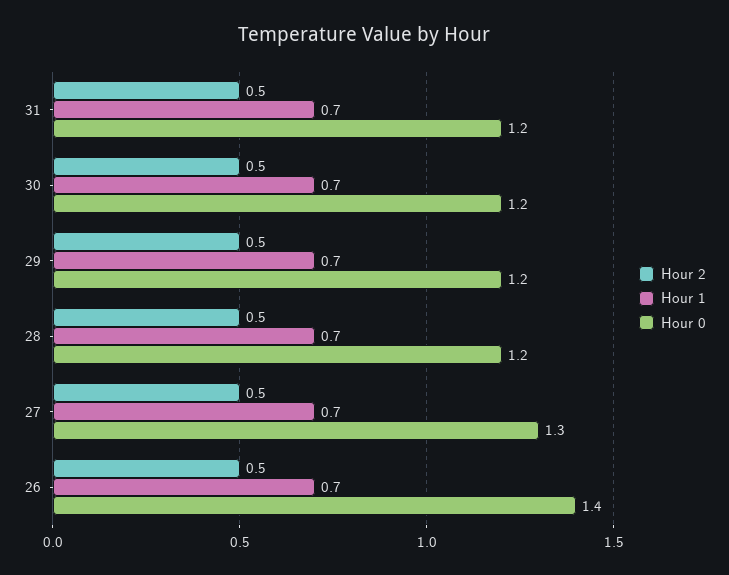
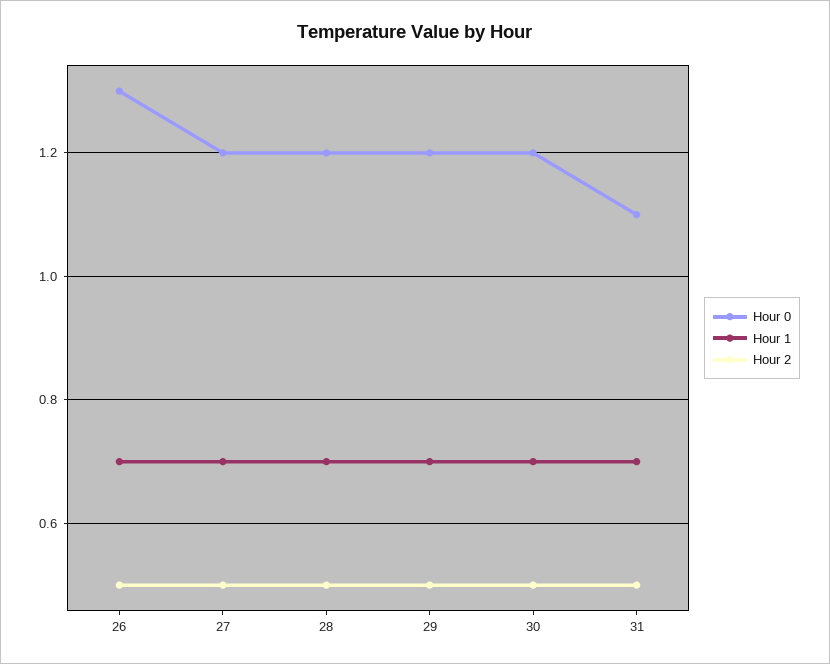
Hour 0, 31: 1.2 -> 1.1
Hour 0, 27: 1.3 -> 1.2
Hour 0, 26: 1.4 -> 1.3

